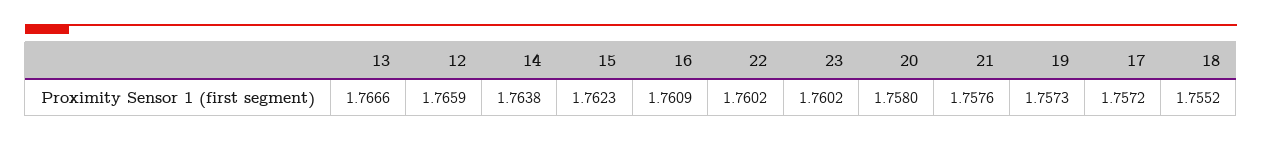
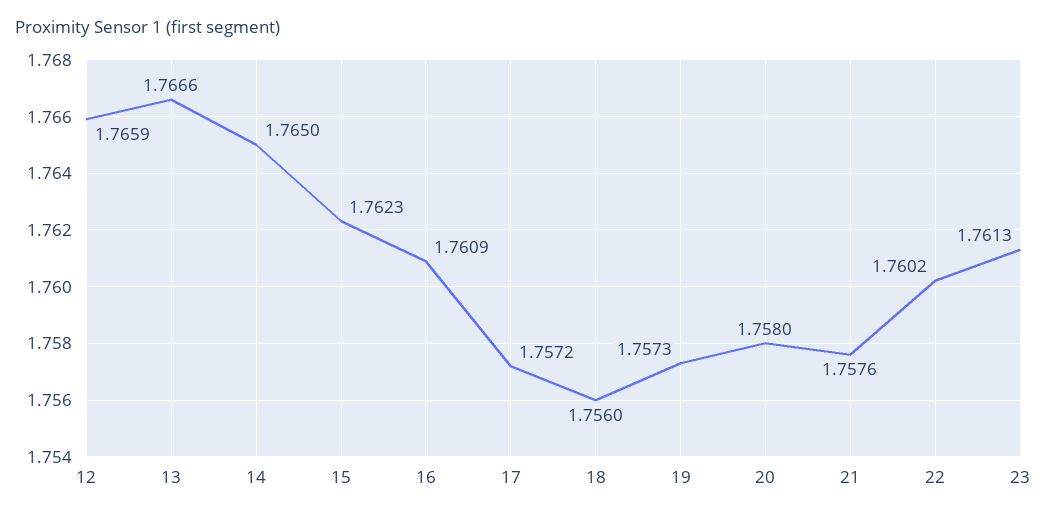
14: 1.7638 -> 1.765
23: 1.7602 -> 1.7613
18: 1.7552 -> 1.756

